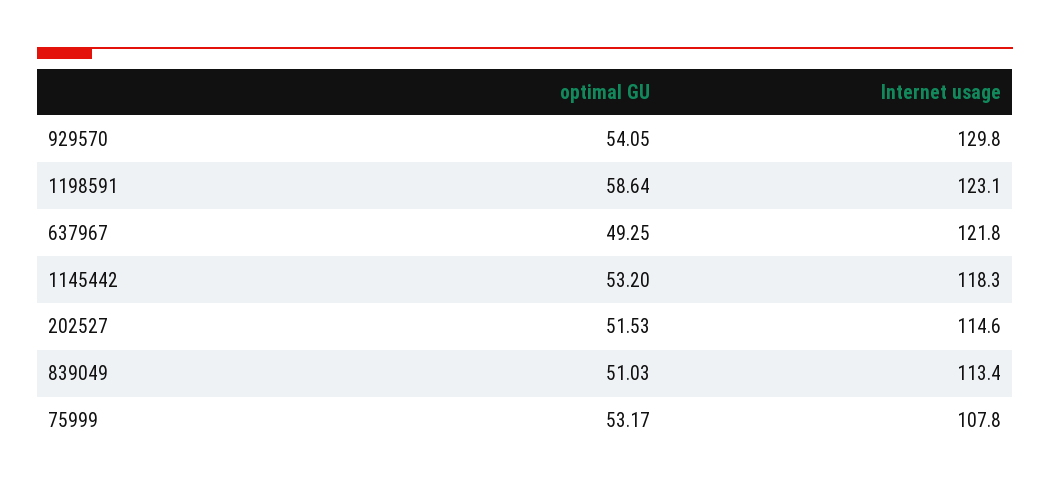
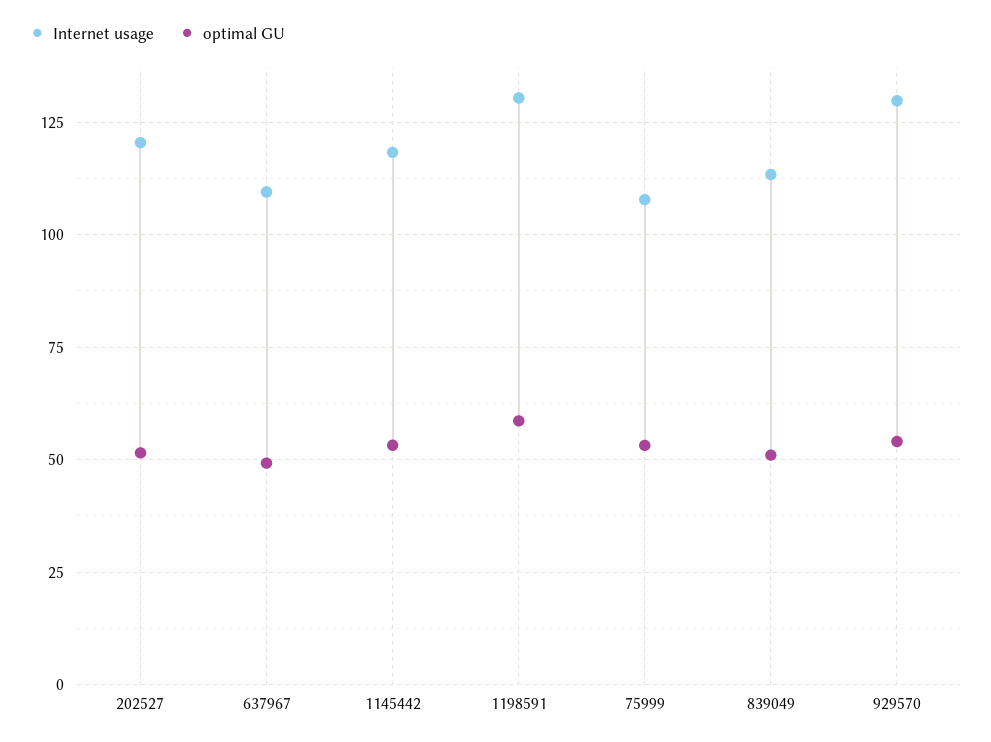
Internet usage, 1198591: 123.1 -> 130
Internet usage, 637967: 121.8 -> 110
Internet usage, 202527: 114.6 -> 120

